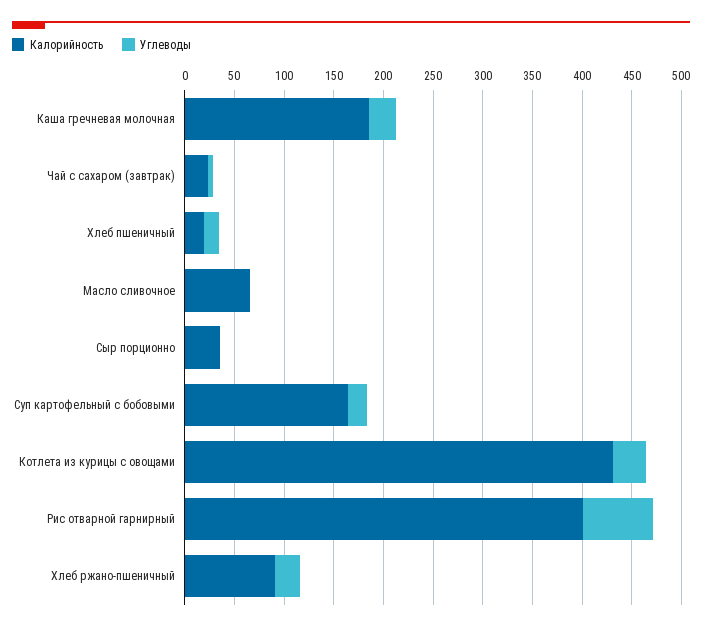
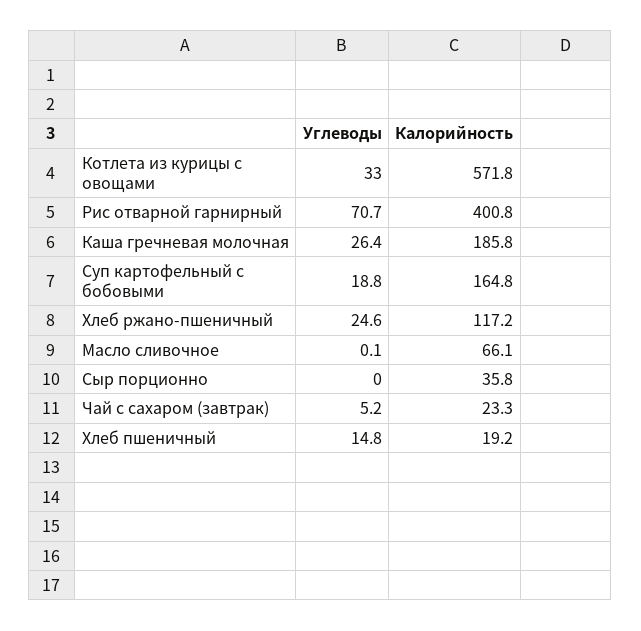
Калорийность, Котлета из курицы с овощами: 430 -> 571.8
Калорийность, Хлеб ржано-пшеничный: 90 -> 117.2

